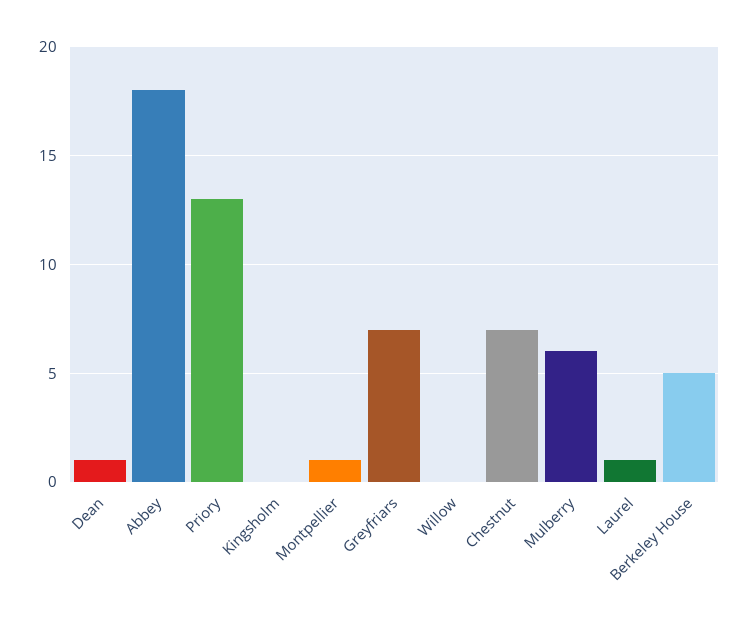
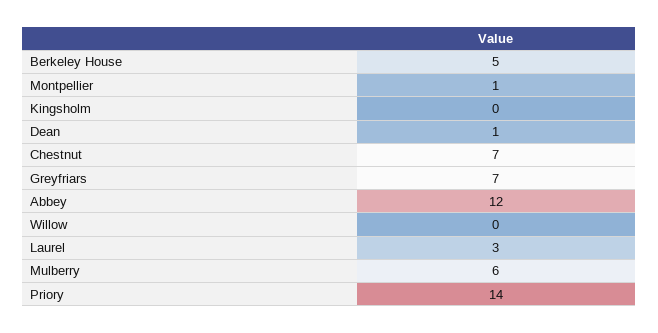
Abbey: 18 -> 12
Priory: 13 -> 14
Laurel: 1 -> 3

